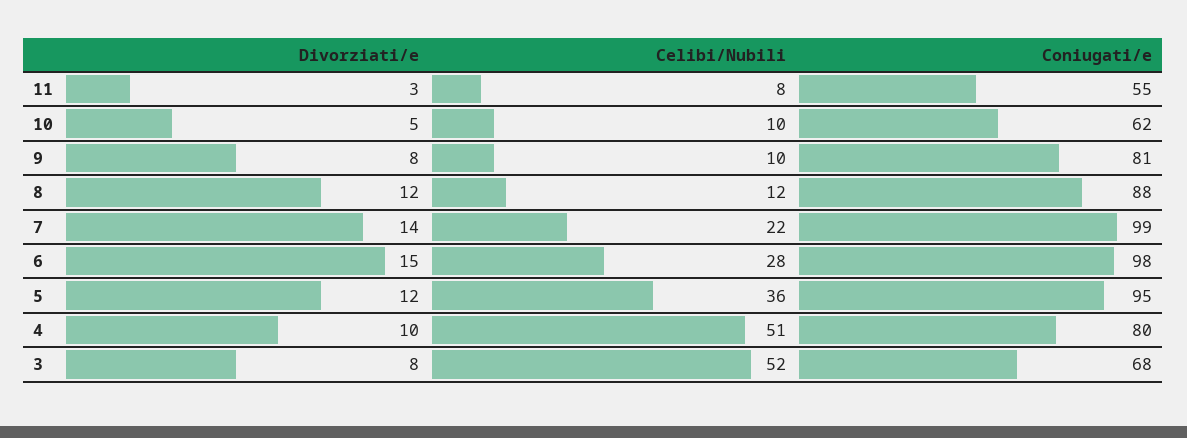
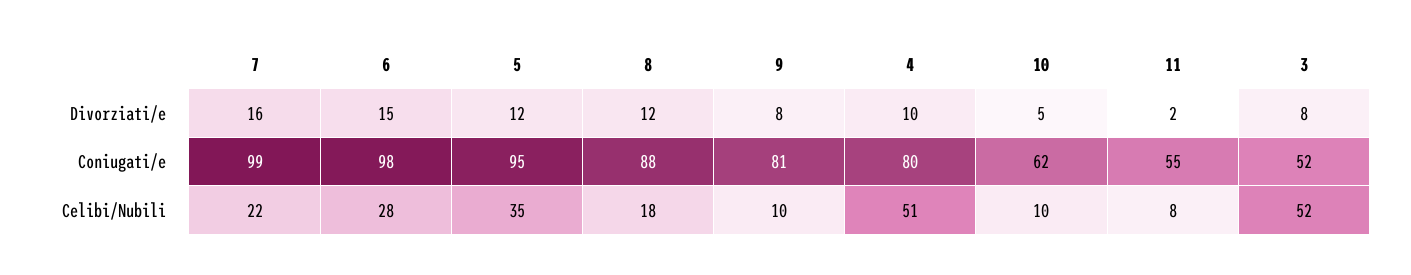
Divorziati/e, 11: 3 -> 2
Celibi/Nubili, 8: 12 -> 18
Divorziati/e, 7: 14 -> 16
Celibi/Nubili, 5: 36 -> 35
Coniugati/e, 3: 68 -> 52

